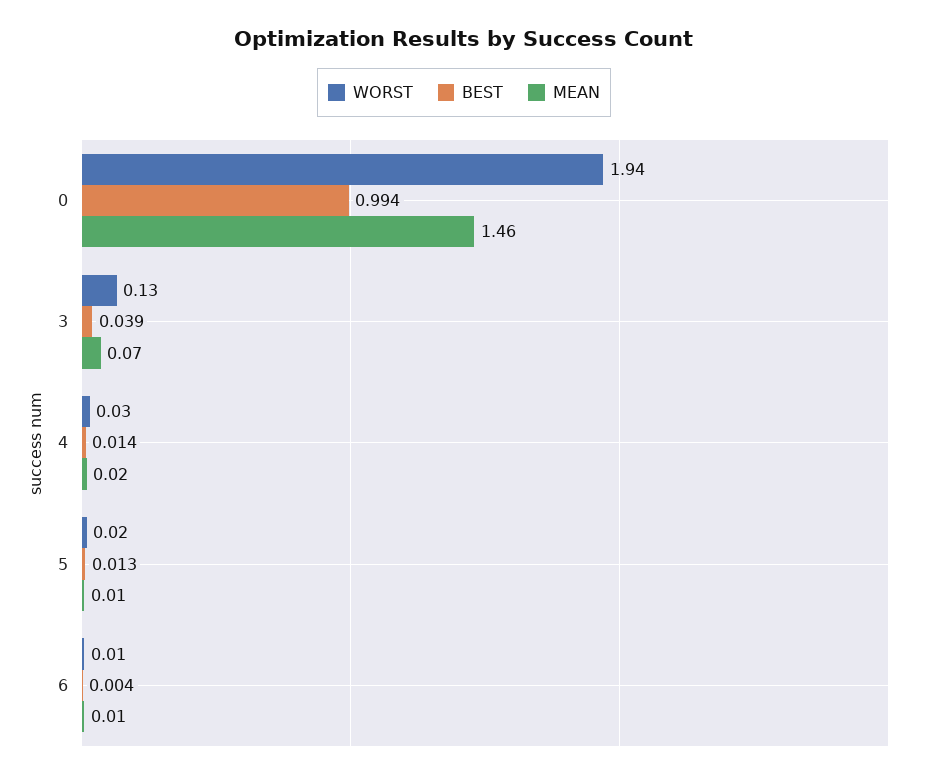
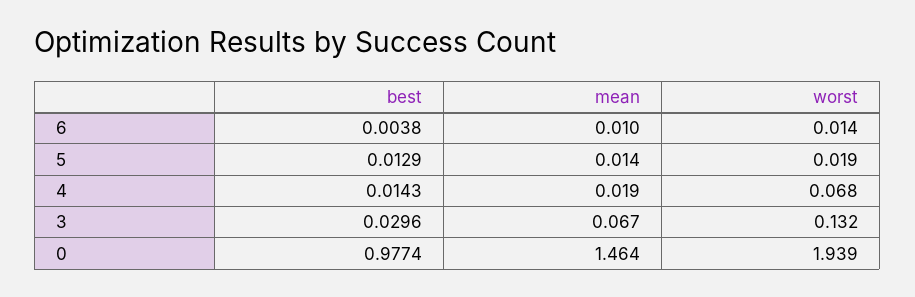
BEST, 0: 0.994 -> 0.9774
BEST, 3: 0.039 -> 0.0296
WORST, 4: 0.03 -> 0.068

